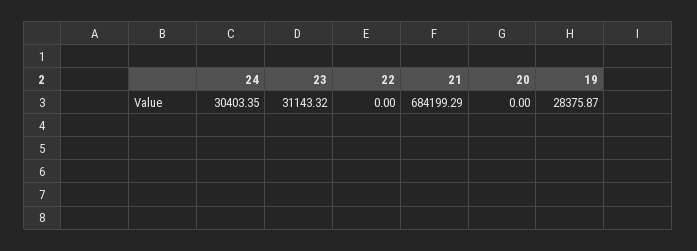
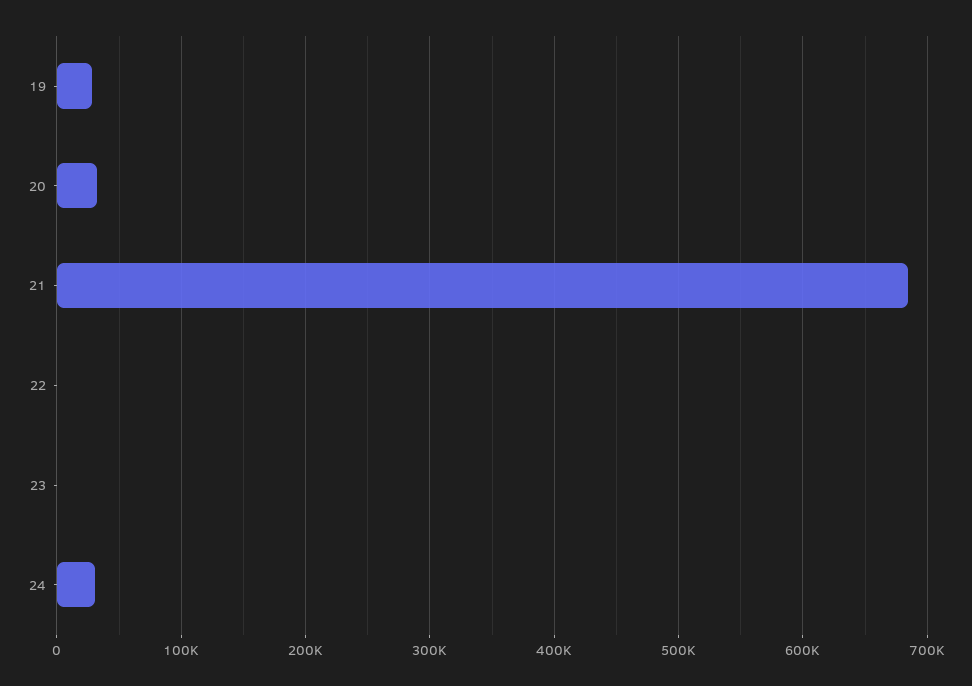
23: 31143.32 -> 0
20: 0 -> 30000

